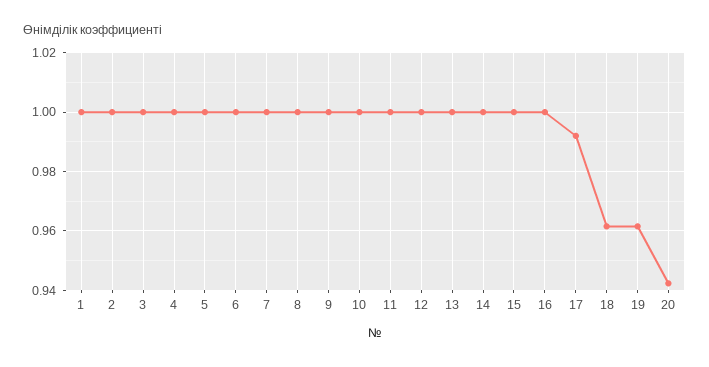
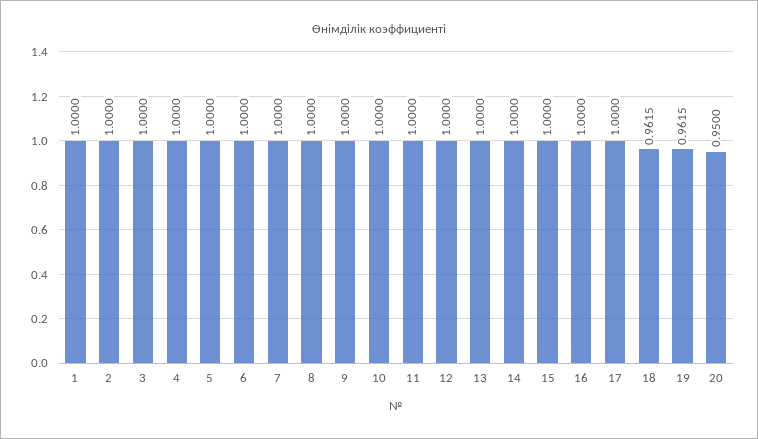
17: 0.9925 -> 1
20: 0.9425 -> 0.95

